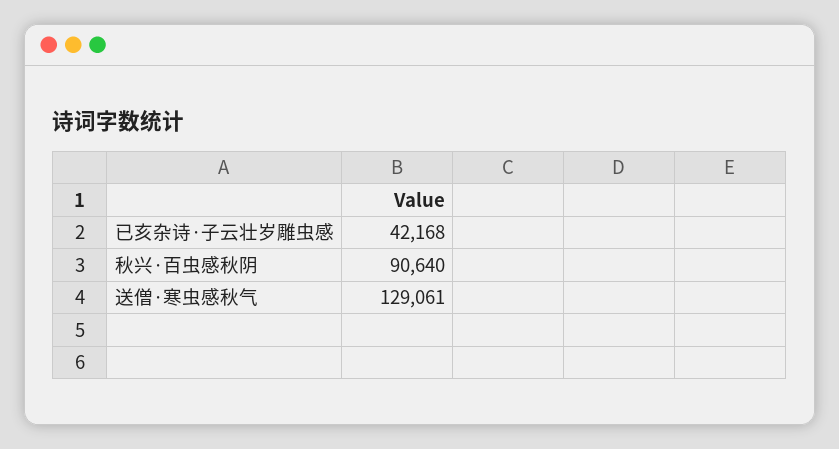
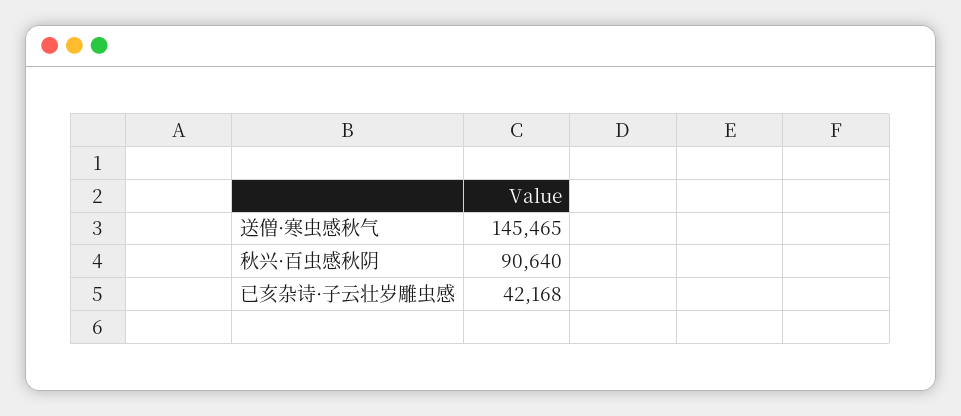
送僧·寒虫感秋气: 129061 -> 145465

